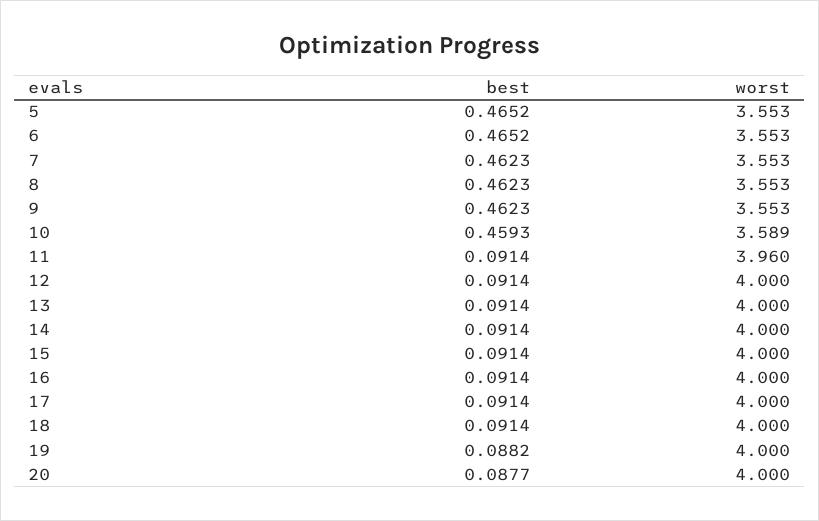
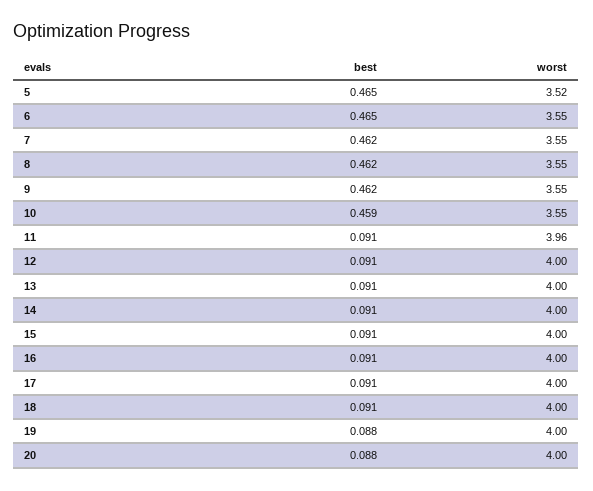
worst, 5: 3.553 -> 3.52
worst, 10: 3.589 -> 3.55

